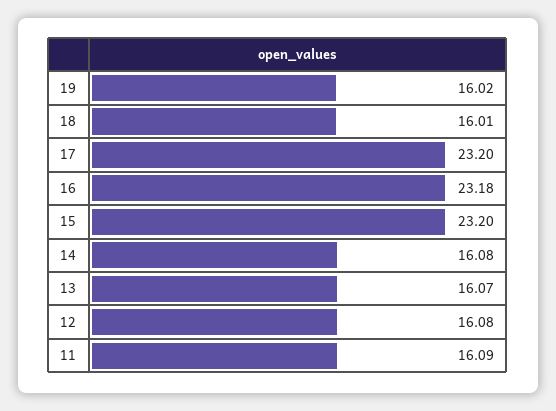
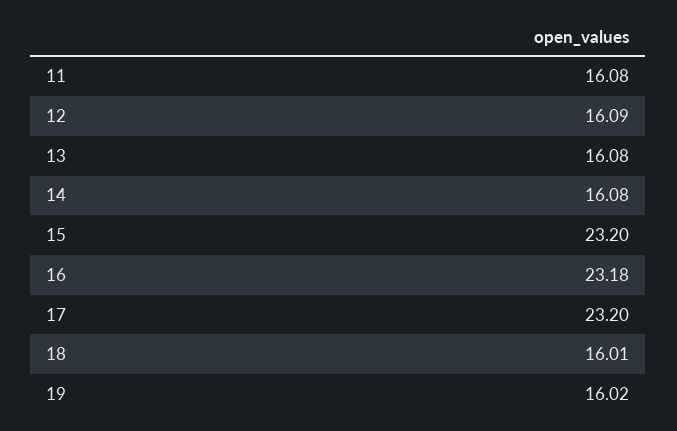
13: 16.07 -> 16.08
12: 16.08 -> 16.09
11: 16.09 -> 16.08

